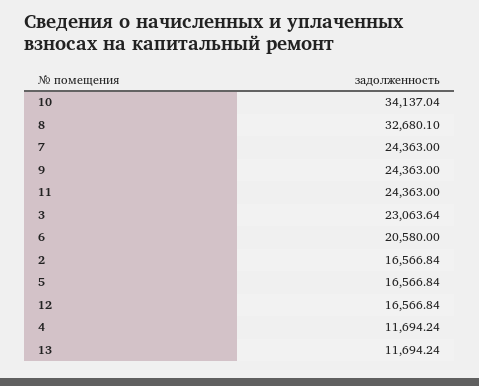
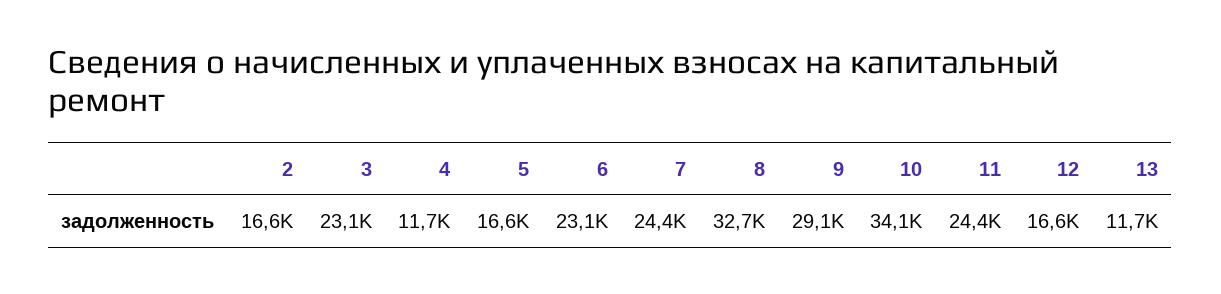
9: 24363 -> 29100
6: 20580 -> 23100

